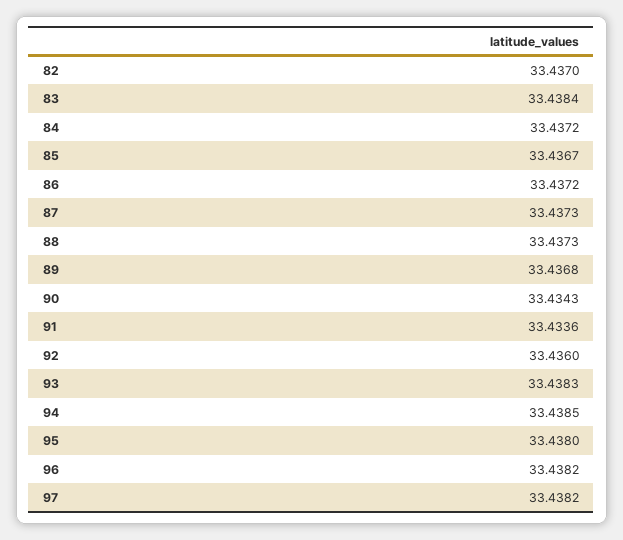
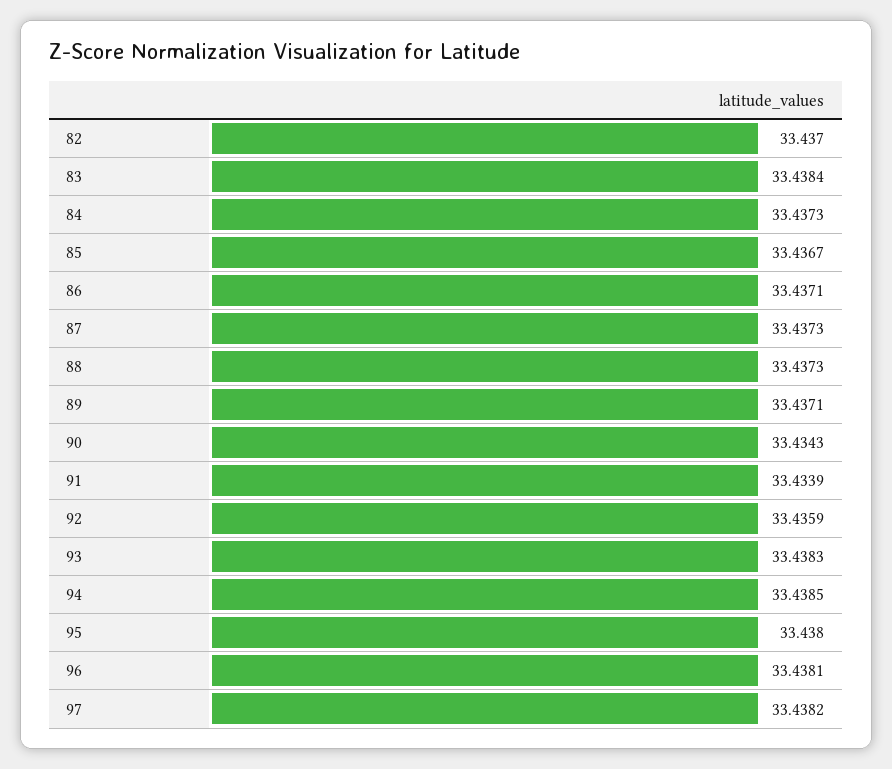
84: 33.4372 -> 33.4373
86: 33.4372 -> 33.4371
89: 33.4368 -> 33.4371
91: 33.4336 -> 33.4339
92: 33.436 -> 33.4359
96: 33.4382 -> 33.4381

